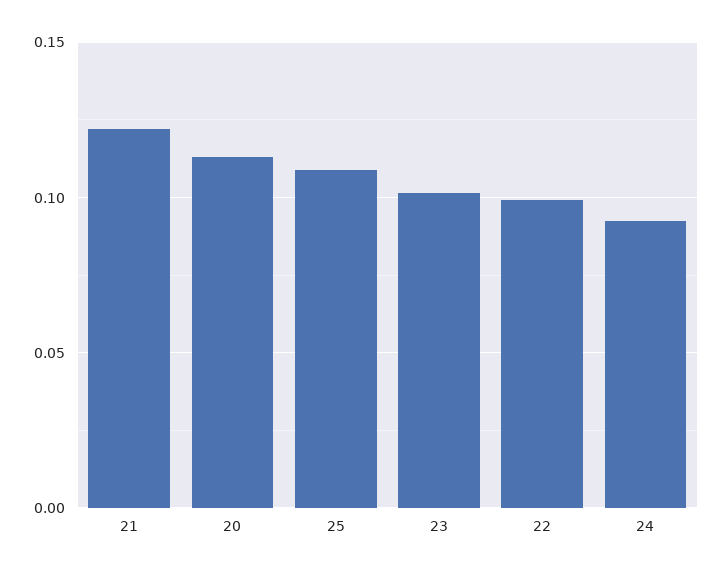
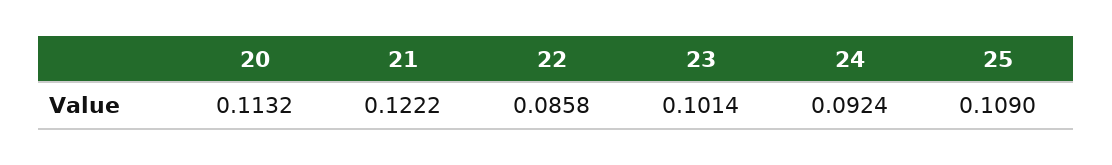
22: 0.1 -> 0.0858

